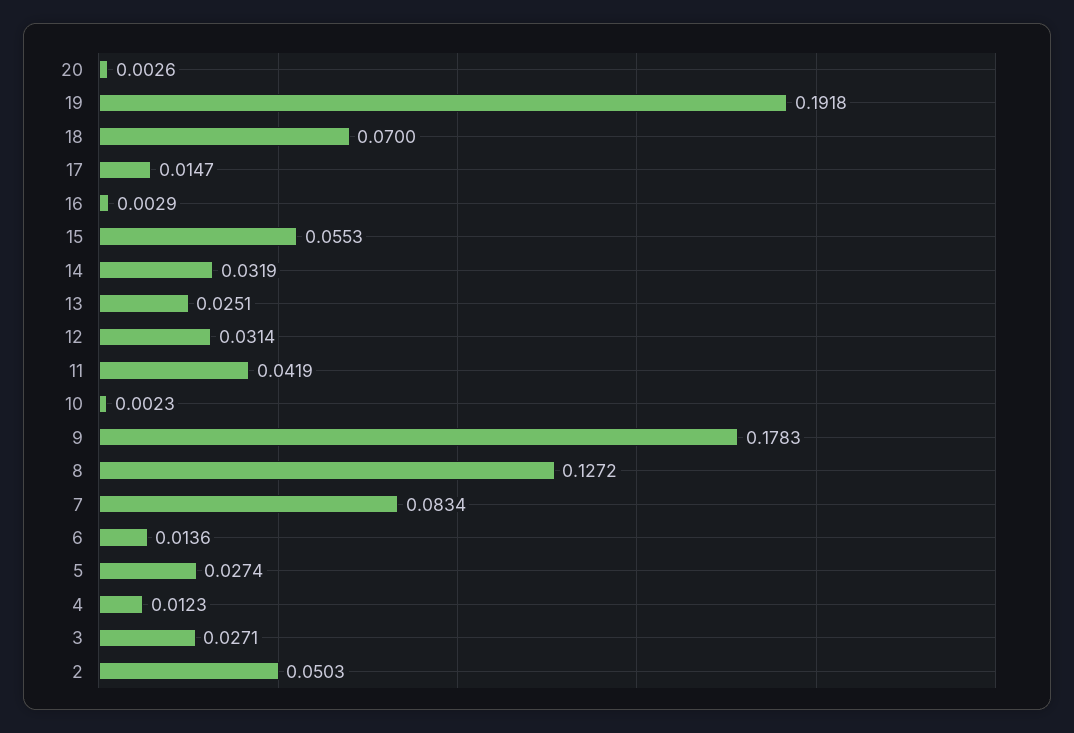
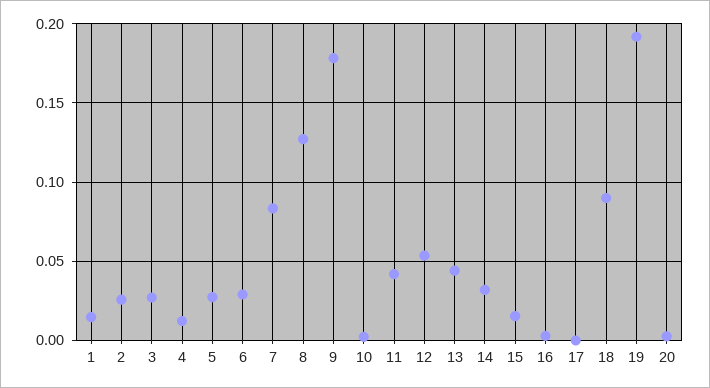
18: 0.07 -> 0.09
17: 0.0147 -> 0
15: 0.0553 -> 0.015
13: 0.0251 -> 0.045
12: 0.0314 -> 0.055
6: 0.0136 -> 0.03
2: 0.0503 -> 0.025
1: none -> 0.015

